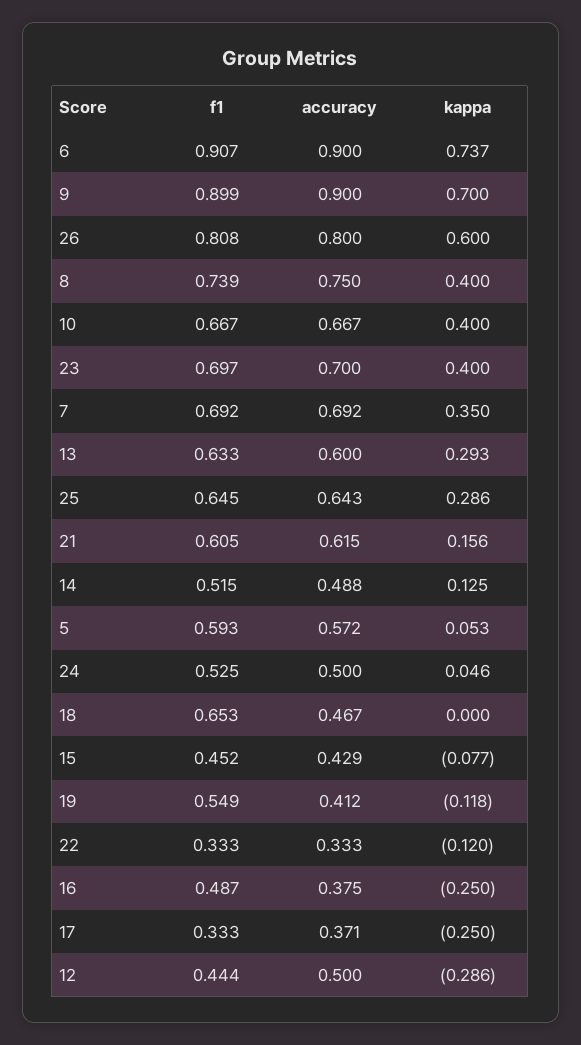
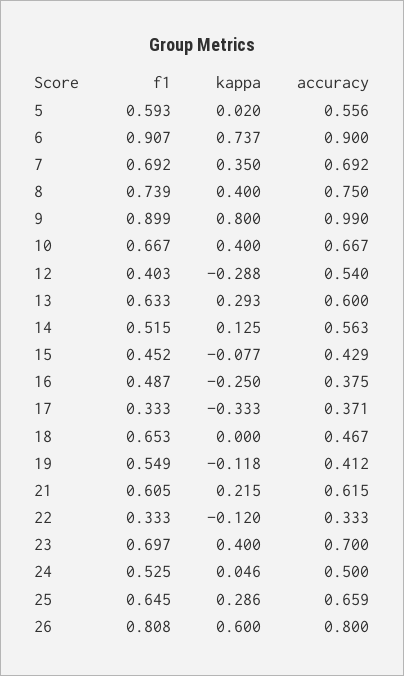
accuracy, 9: 0.9 -> 0.99
kappa, 9: 0.7 -> 0.8
accuracy, 25: 0.643 -> 0.659
kappa, 21: 0.156 -> 0.215
accuracy, 14: 0.488 -> 0.563
accuracy, 5: 0.572 -> 0.556
kappa, 5: 0.053 -> 0.02
kappa, 17: -0.25 -> -0.333
f1, 12: 0.444 -> 0.403
accuracy, 12: 0.5 -> 0.54
kappa, 12: -0.286 -> -0.288

